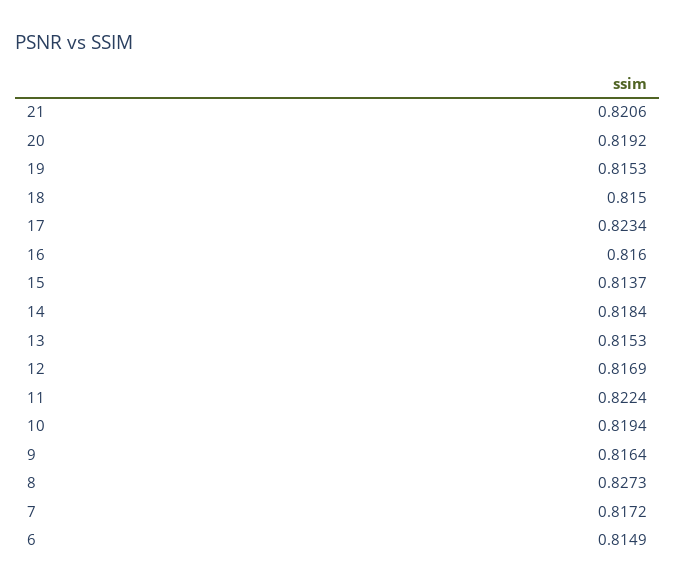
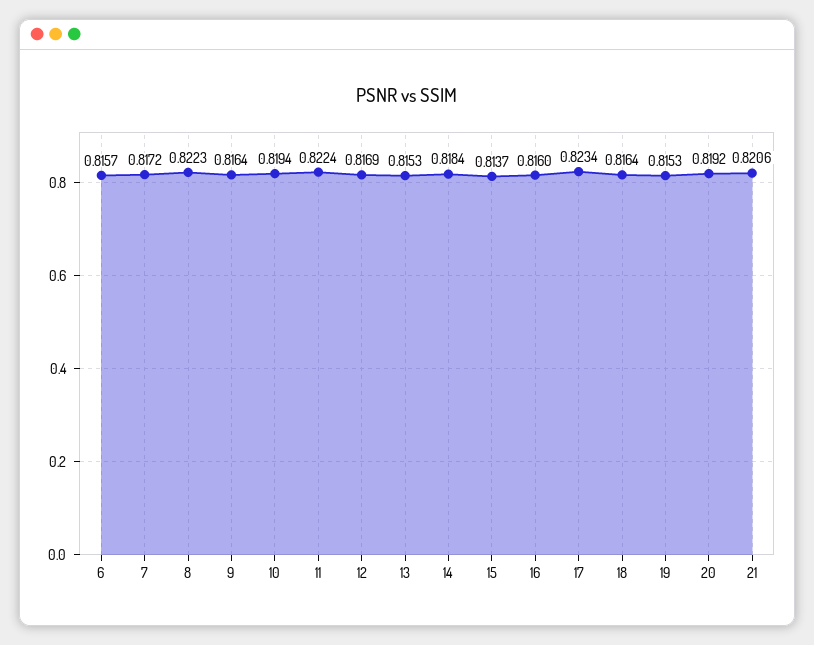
18: 0.815 -> 0.8164
8: 0.8273 -> 0.8223
6: 0.8149 -> 0.8157

